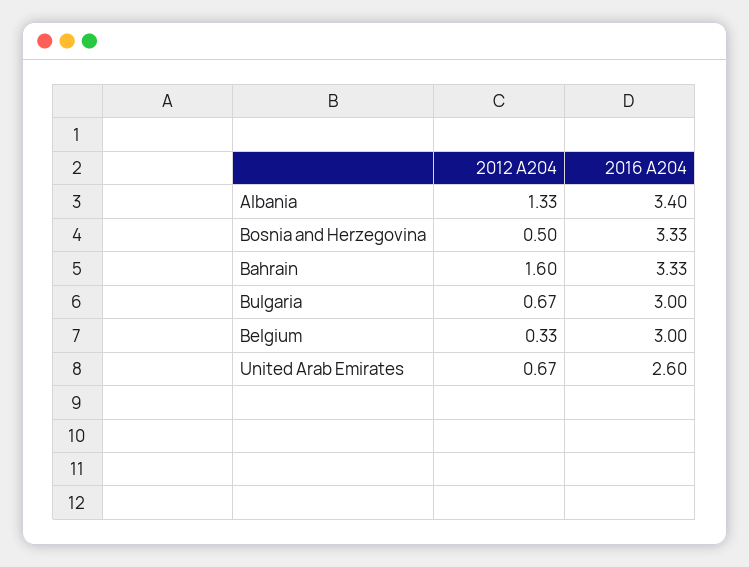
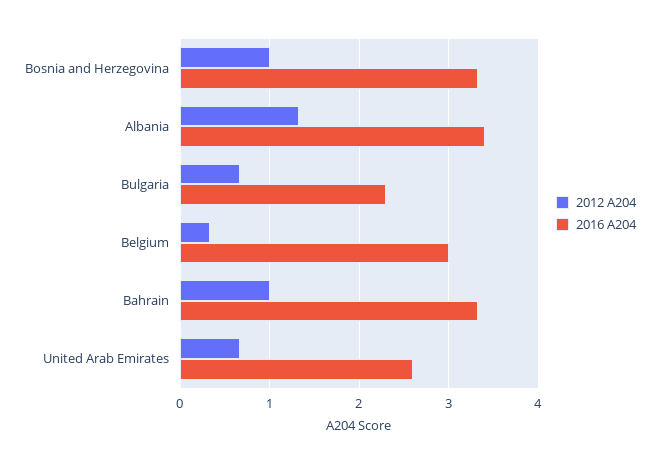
2012 A204, Bosnia and Herzegovina: 0.5 -> 1
2012 A204, Bahrain: 1.6 -> 1
2016 A204, Bulgaria: 3 -> 2.3

